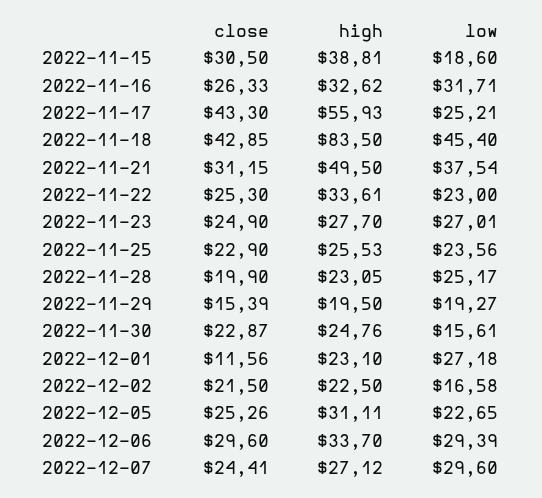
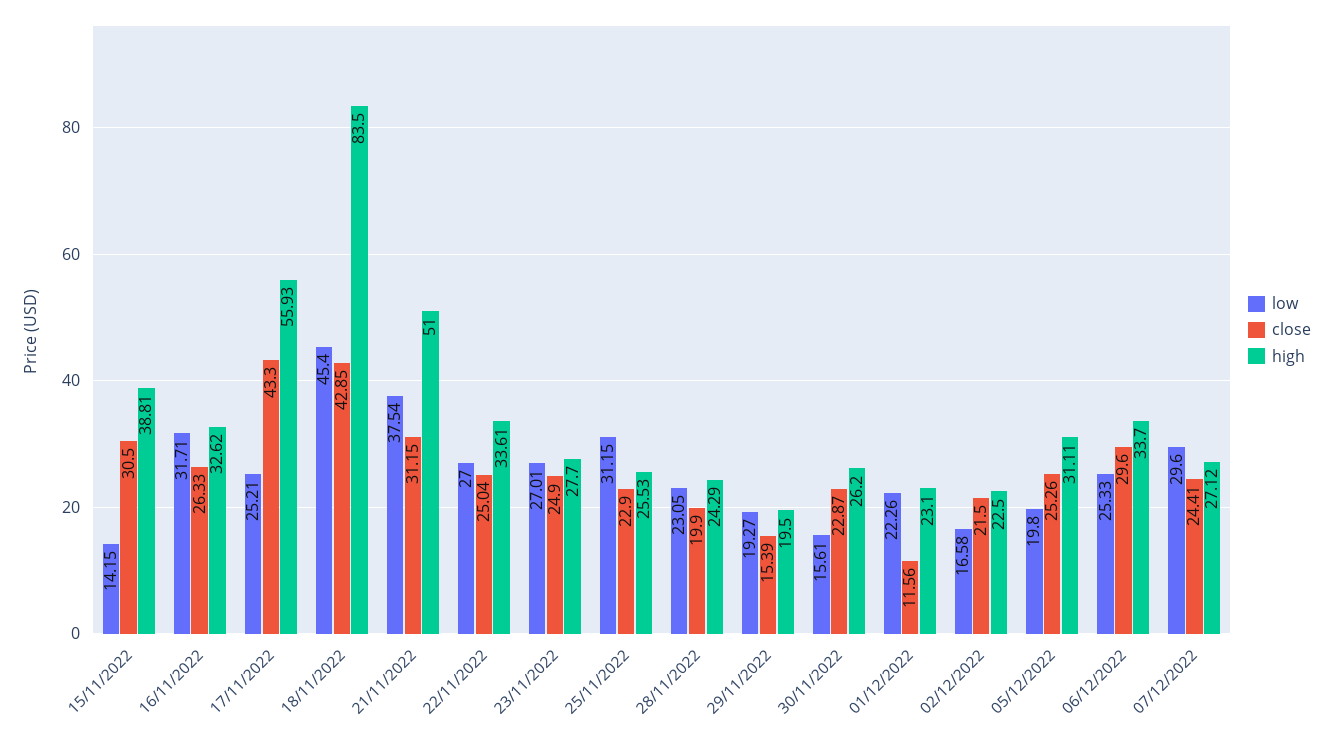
low, 2022-11-15: 18.6 -> 14.15
high, 2022-11-21: 49.5 -> 51
close, 2022-11-22: 25.3 -> 25.04
low, 2022-11-22: 23 -> 27
low, 2022-11-25: 23.56 -> 31.15
high, 2022-11-28: 23.05 -> 24.29
low, 2022-11-28: 25.17 -> 23.05
high, 2022-11-30: 24.76 -> 26.2
low, 2022-12-01: 27.18 -> 22.26
low, 2022-12-05: 22.65 -> 19.8
low, 2022-12-06: 29.39 -> 25.33

